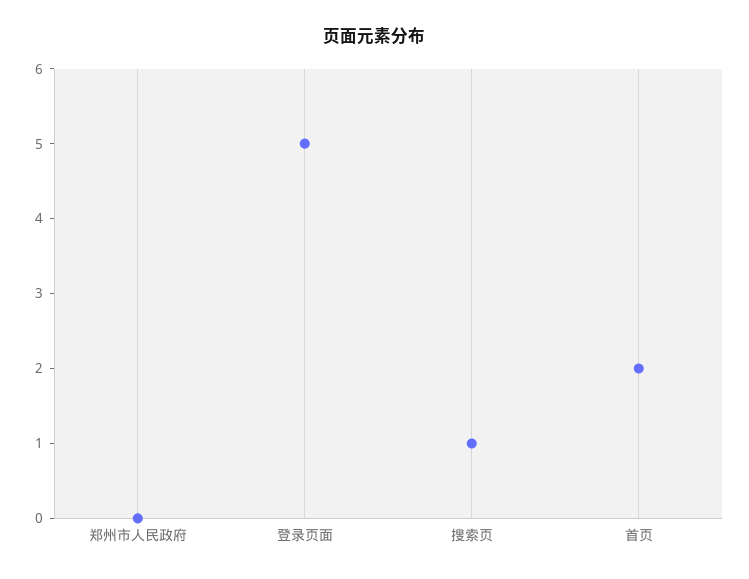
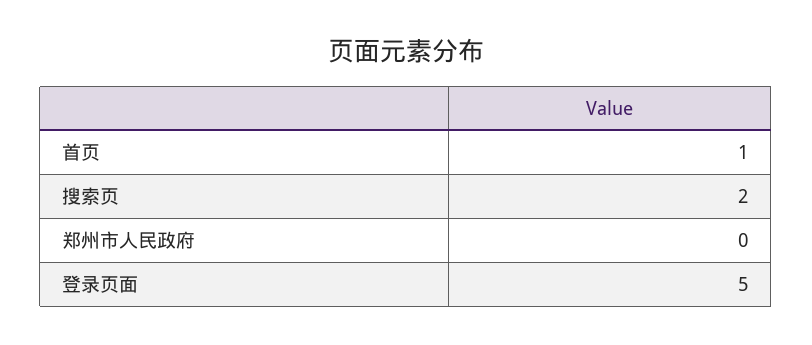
搜索页: 1 -> 2
首页: 2 -> 1

